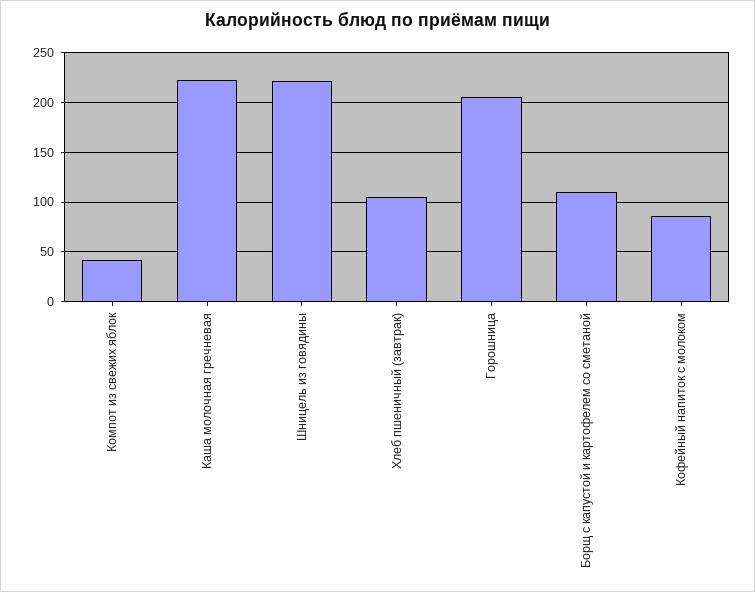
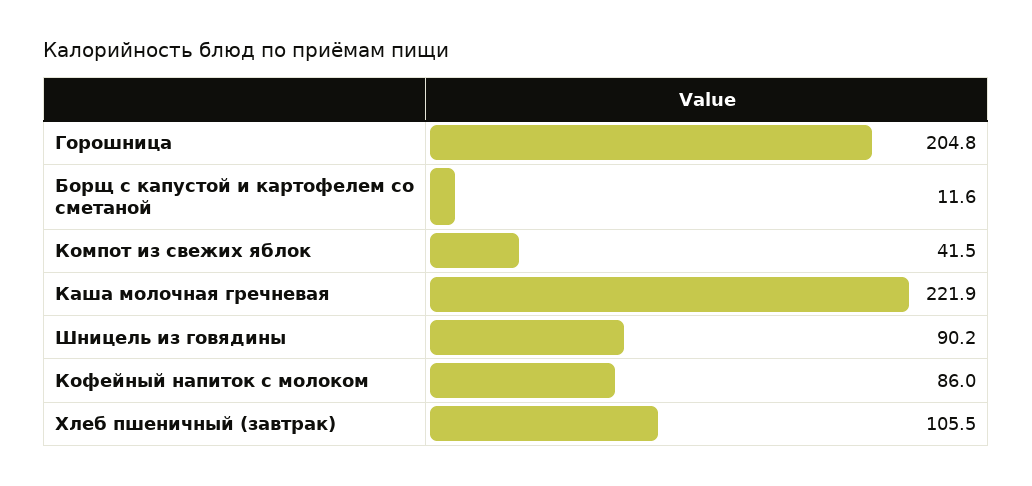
Шницель из говядины: 220 -> 90.2
Борщ с капустой и картофелем со сметаной: 110 -> 11.6

